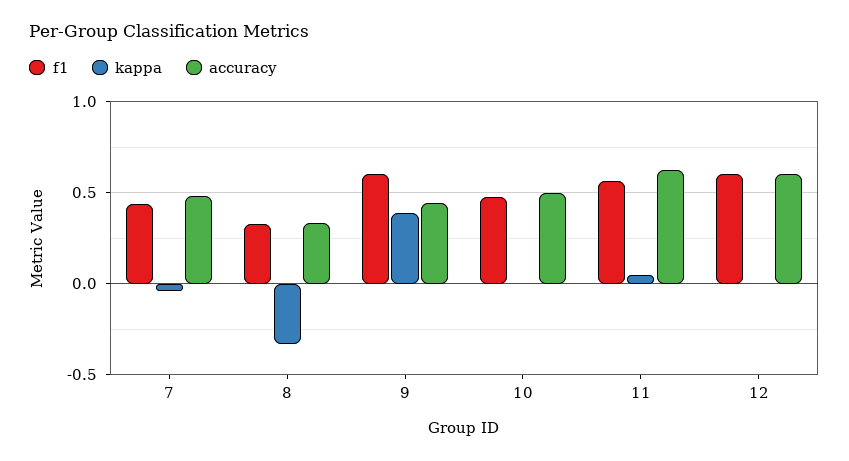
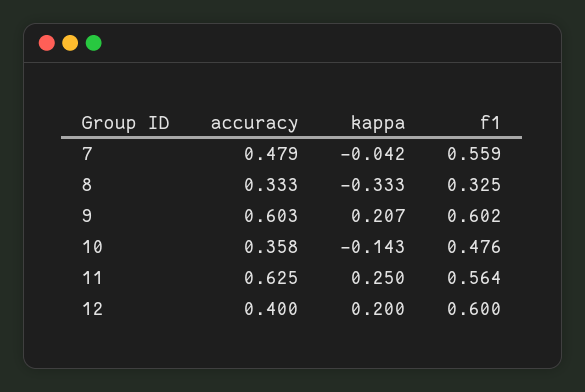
f1, 7: 0.45 -> 0.559
kappa, 9: 0.4 -> 0.207
accuracy, 9: 0.45 -> 0.603
kappa, 10: 0 -> -0.143
accuracy, 10: 0.5 -> 0.358
kappa, 11: 0.05 -> 0.25
kappa, 12: 0 -> 0.2
accuracy, 12: 0.6 -> 0.4

